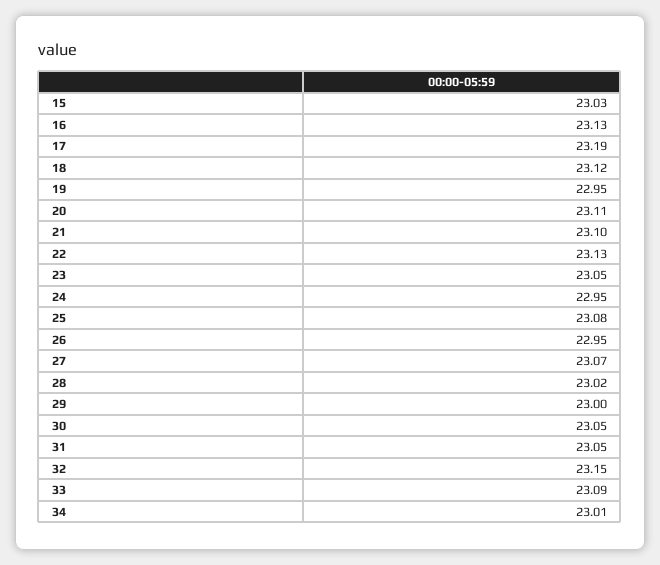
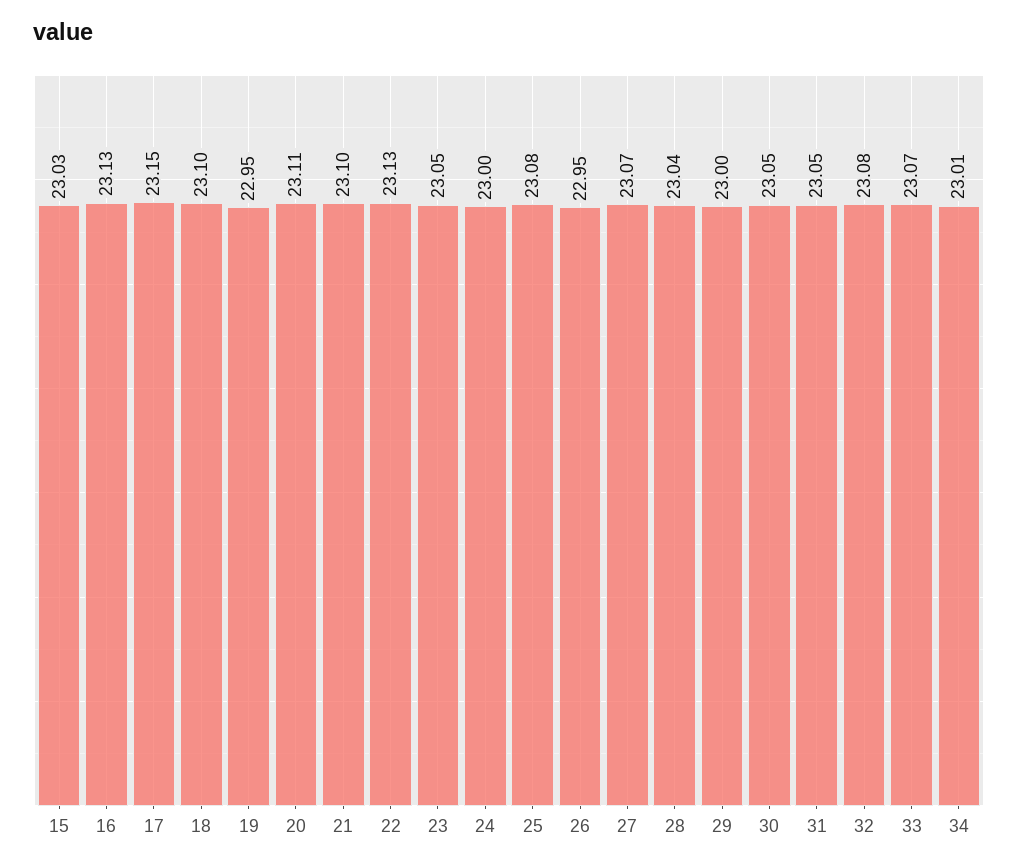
17: 23.19 -> 23.15
18: 23.12 -> 23.1
24: 22.95 -> 23
28: 23.02 -> 23.04
32: 23.15 -> 23.08
33: 23.09 -> 23.07

